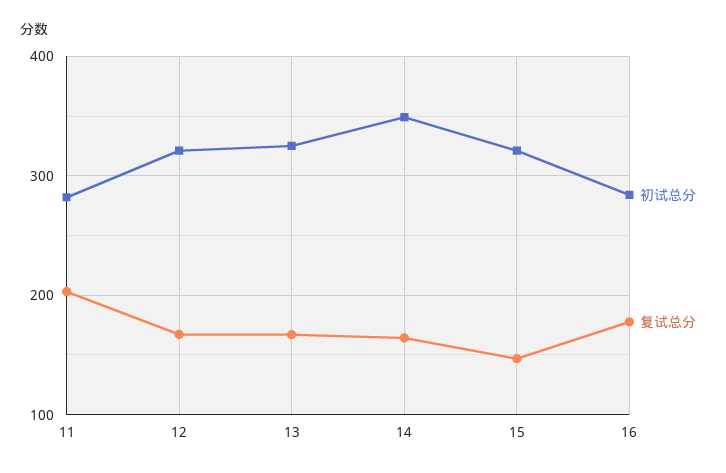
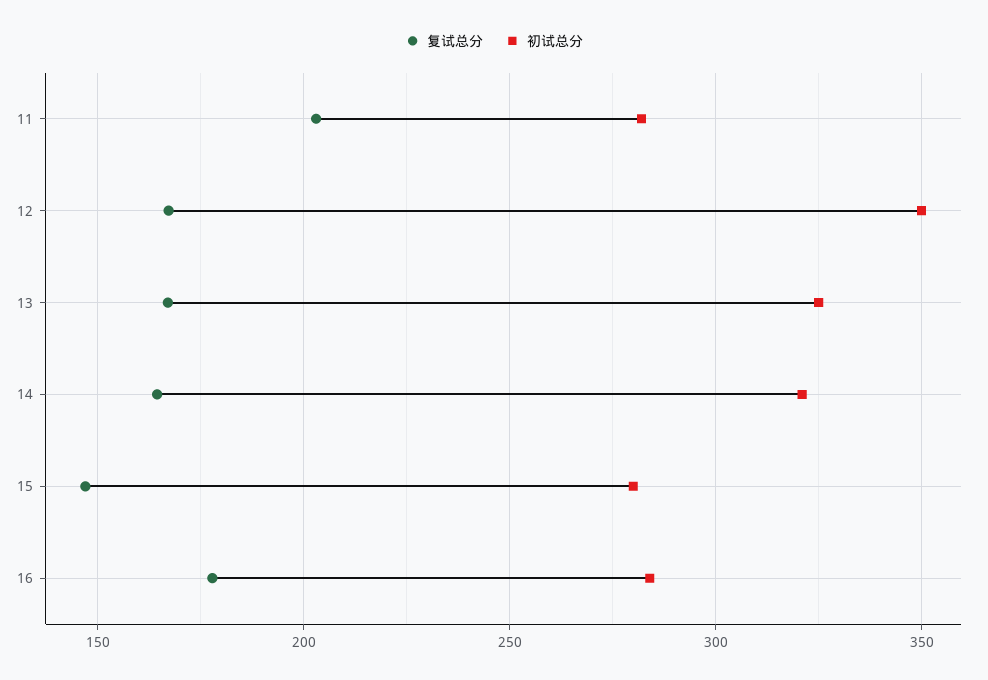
初试总分, 12: 320 -> 350
初试总分, 14: 350 -> 320
初试总分, 15: 320 -> 280

